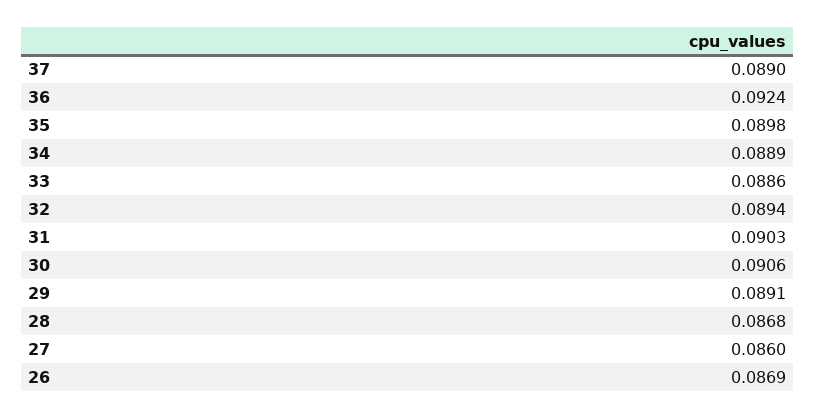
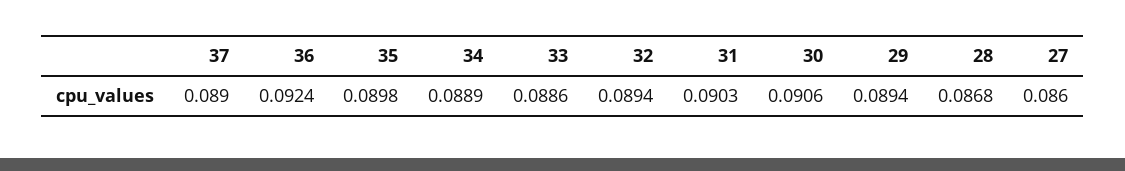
29: 0.0891 -> 0.0894
26: 0.0869 -> none

